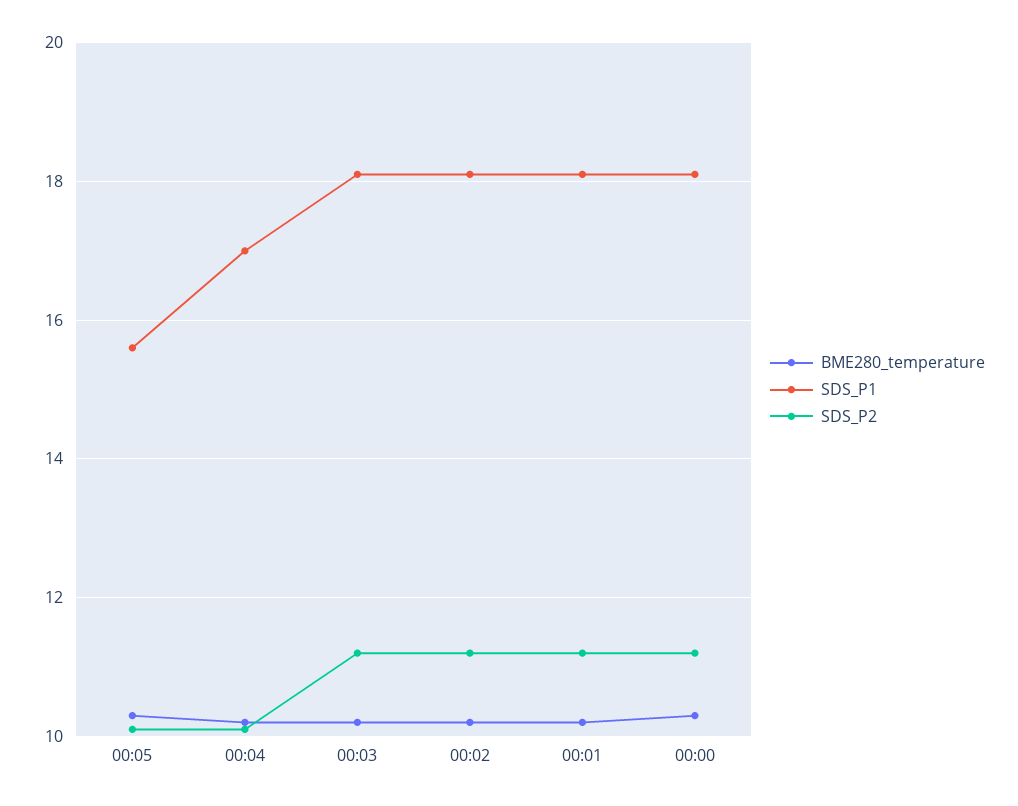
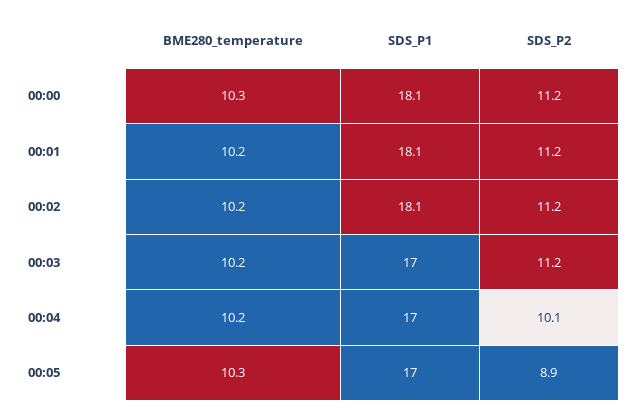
SDS_P1, 00:05: 15.5 -> 17
SDS_P2, 00:05: 10 -> 8.9
SDS_P1, 00:03: 18 -> 17

